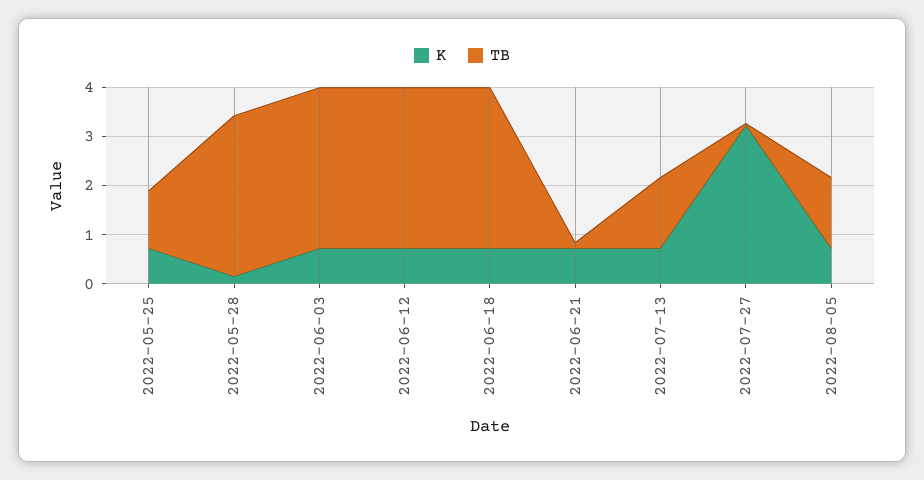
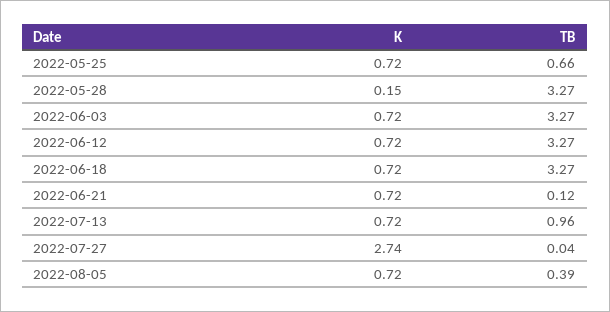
TB, 2022-05-25: 1.2 -> 0.66
TB, 2022-07-13: 1.4 -> 0.96
K, 2022-07-27: 3.2 -> 2.74
TB, 2022-08-05: 1.4 -> 0.39

